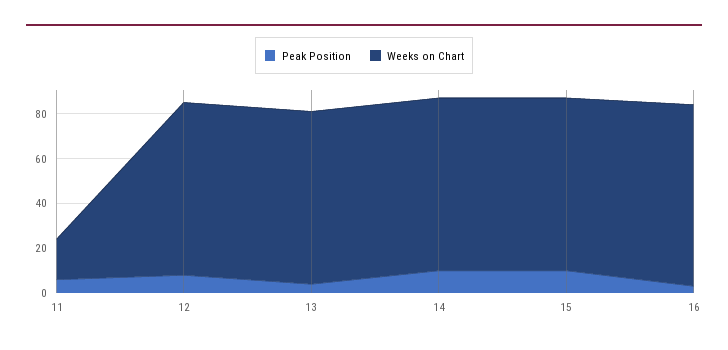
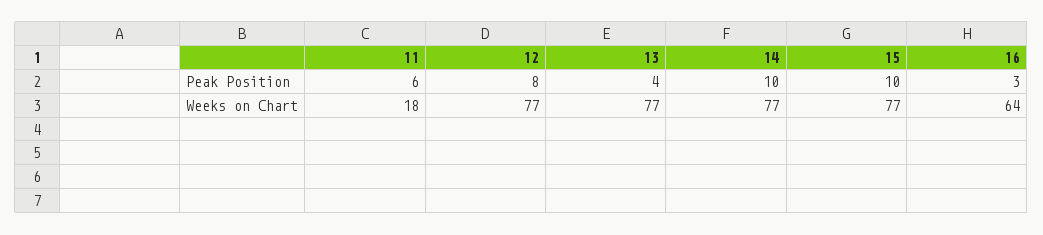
Weeks on Chart, 16: 80 -> 64

